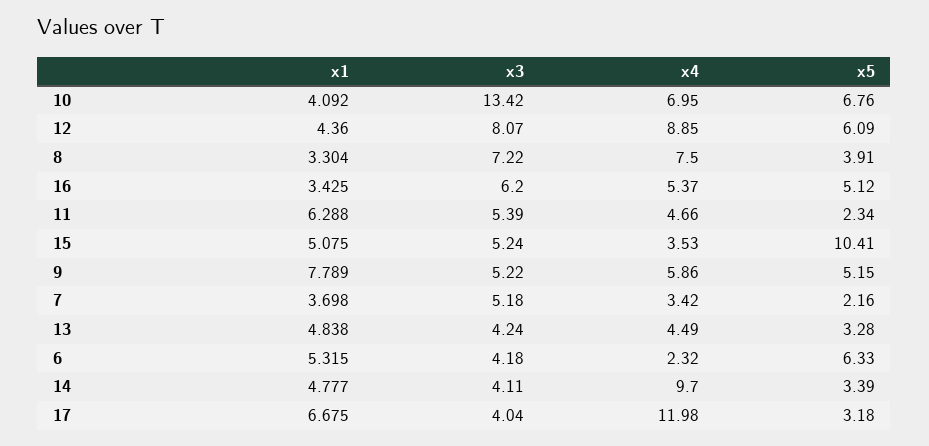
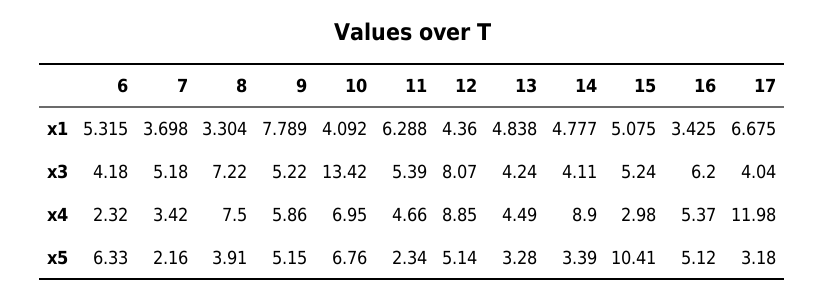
x5, 12: 6.09 -> 5.14
x4, 15: 3.53 -> 2.98
x4, 14: 9.7 -> 8.9

